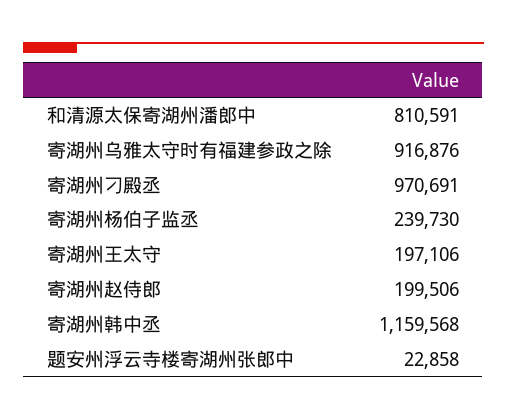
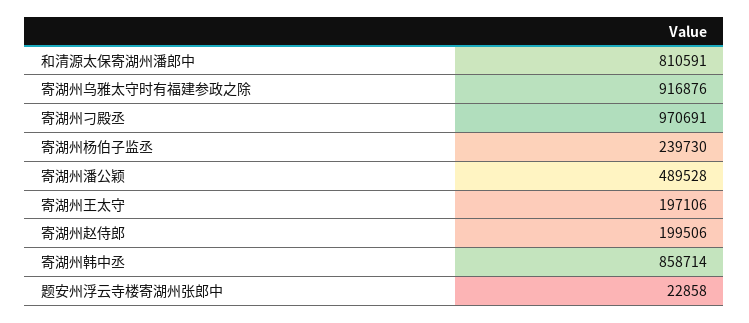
寄湖州韩中丞: 1159568 -> 858714
寄湖州潘公颖: none -> 489528

